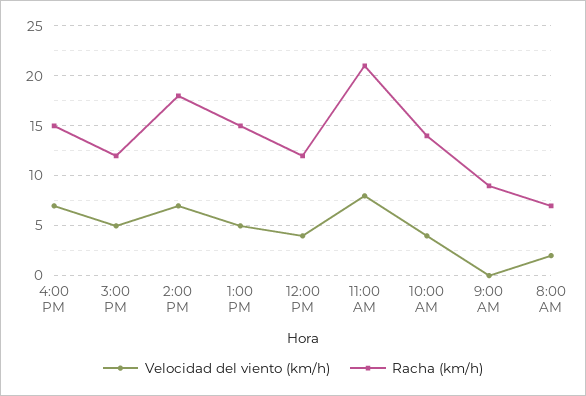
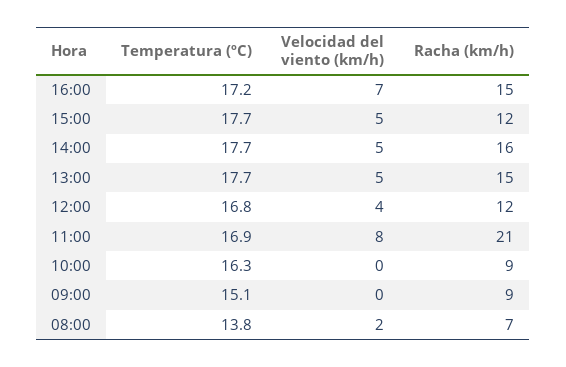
Velocidad del viento (km/h), 2:00 PM: 7 -> 5
Racha (km/h), 2:00 PM: 18 -> 16
Velocidad del viento (km/h), 10:00 AM: 4 -> 0
Racha (km/h), 10:00 AM: 14 -> 9
Temperatura (ºC), 4:00 PM: none -> 17.2
Temperatura (ºC), 3:00 PM: none -> 17.7
Temperatura (ºC), 2:00 PM: none -> 17.7
Temperatura (ºC), 1:00 PM: none -> 17.7
Temperatura (ºC), 12:00 PM: none -> 16.8
Temperatura (ºC), 11:00 AM: none -> 16.9
Temperatura (ºC), 10:00 AM: none -> 16.3
Temperatura (ºC), 9:00 AM: none -> 15.1
Temperatura (ºC), 8:00 AM: none -> 13.8

